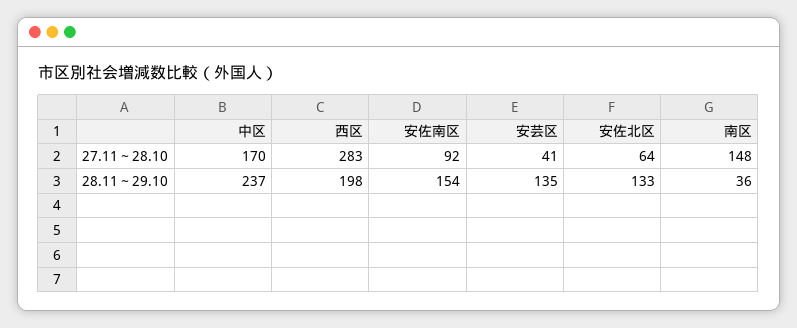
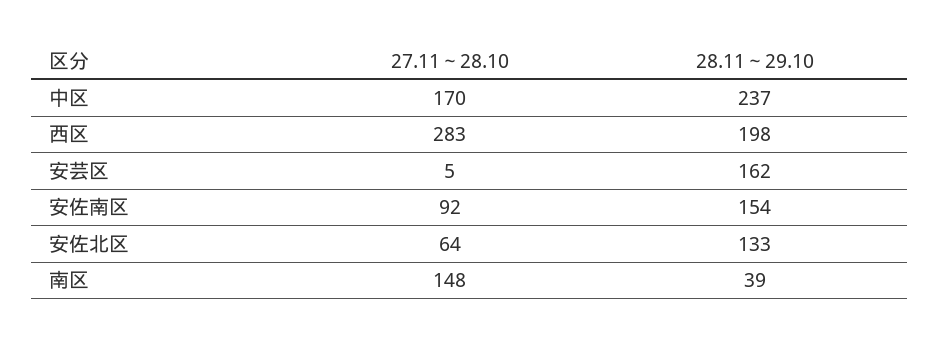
安芸区, 27.11～28.10: 41 -> 5
安芸区, 28.11～29.10: 135 -> 162
南区, 28.11～29.10: 36 -> 39

